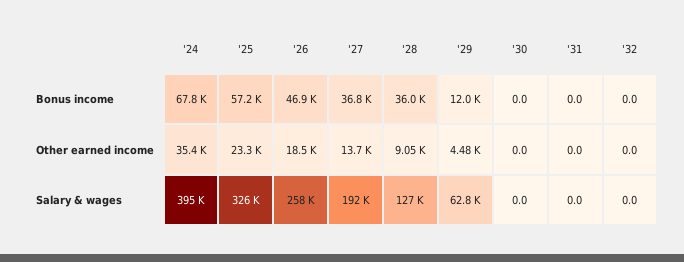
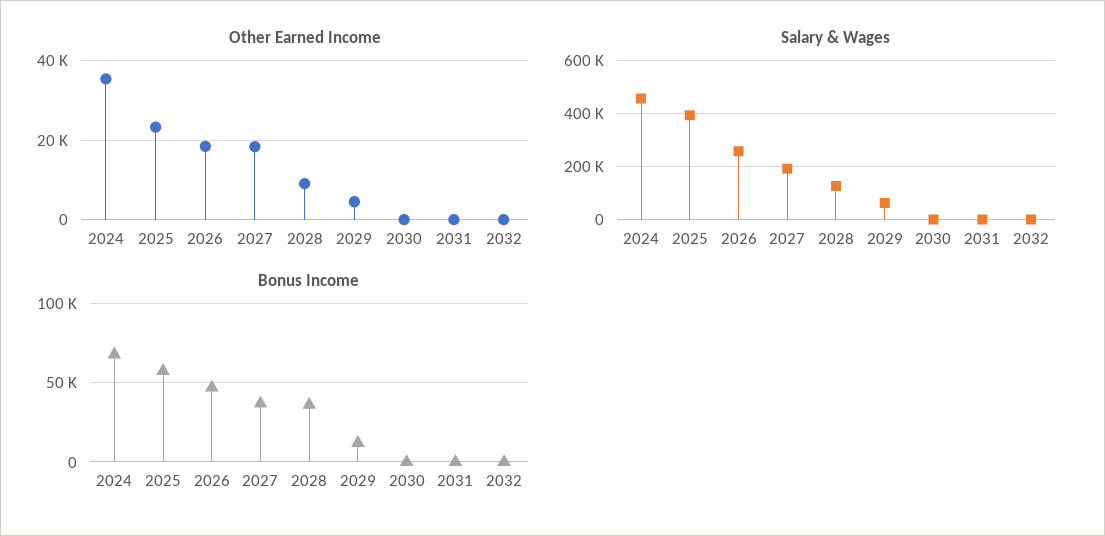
Other earned income, '27: 13700 -> 18000
Salary & wages, '24: 395000 -> 450000
Salary & wages, '25: 326000 -> 400000

